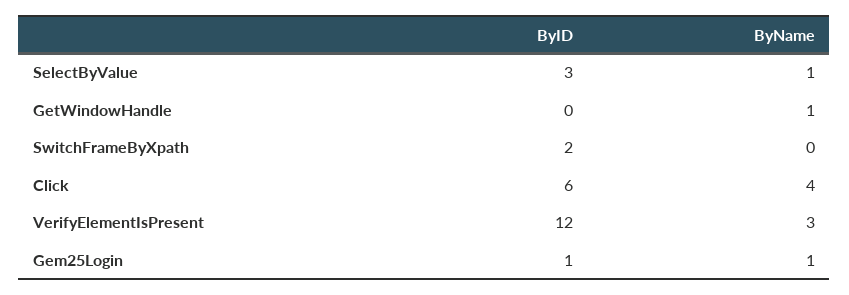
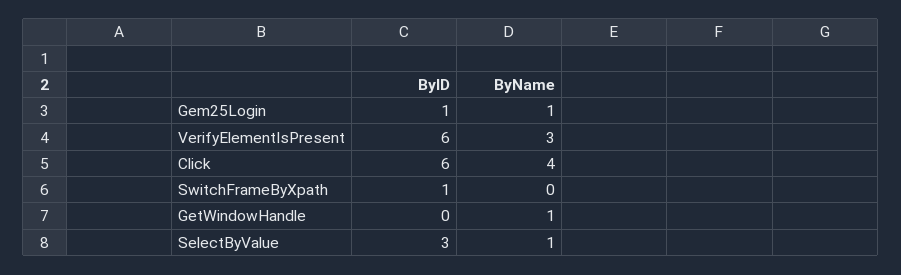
ByID, SwitchFrameByXpath: 2 -> 1
ByID, VerifyElementIsPresent: 12 -> 6

